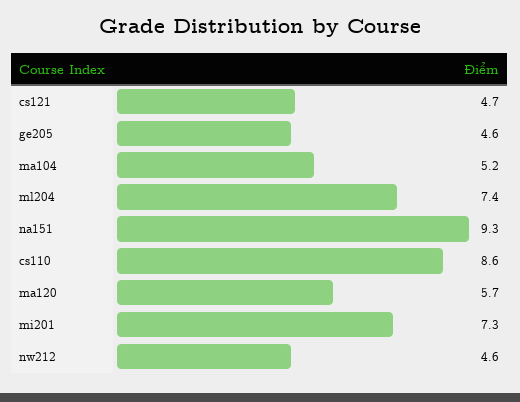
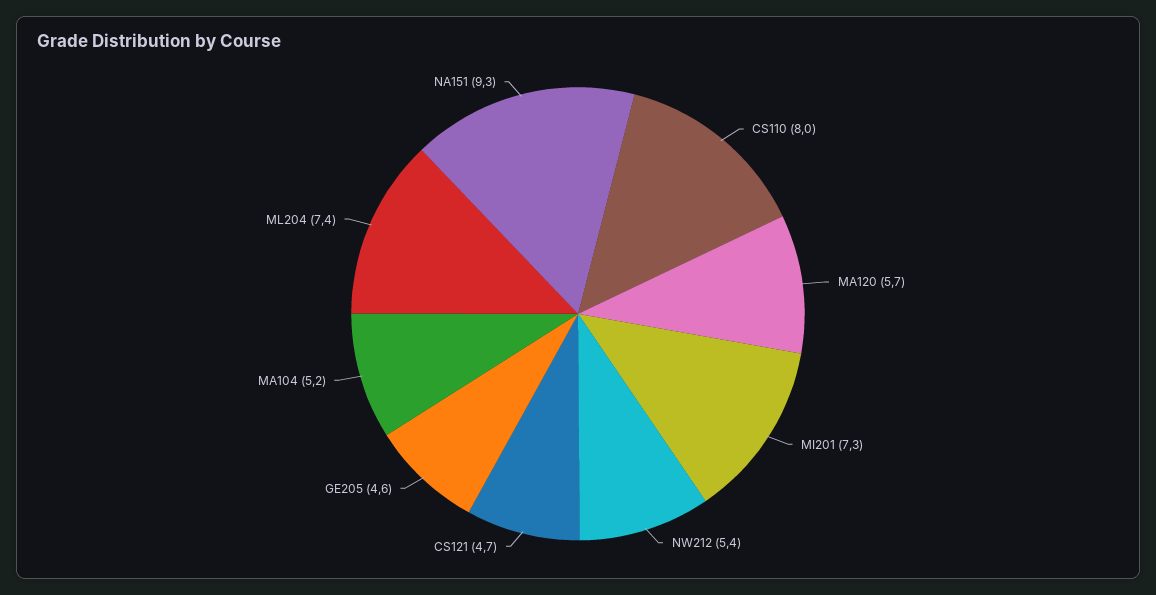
cs110: 8.6 -> 8
nw212: 4.6 -> 5.4

